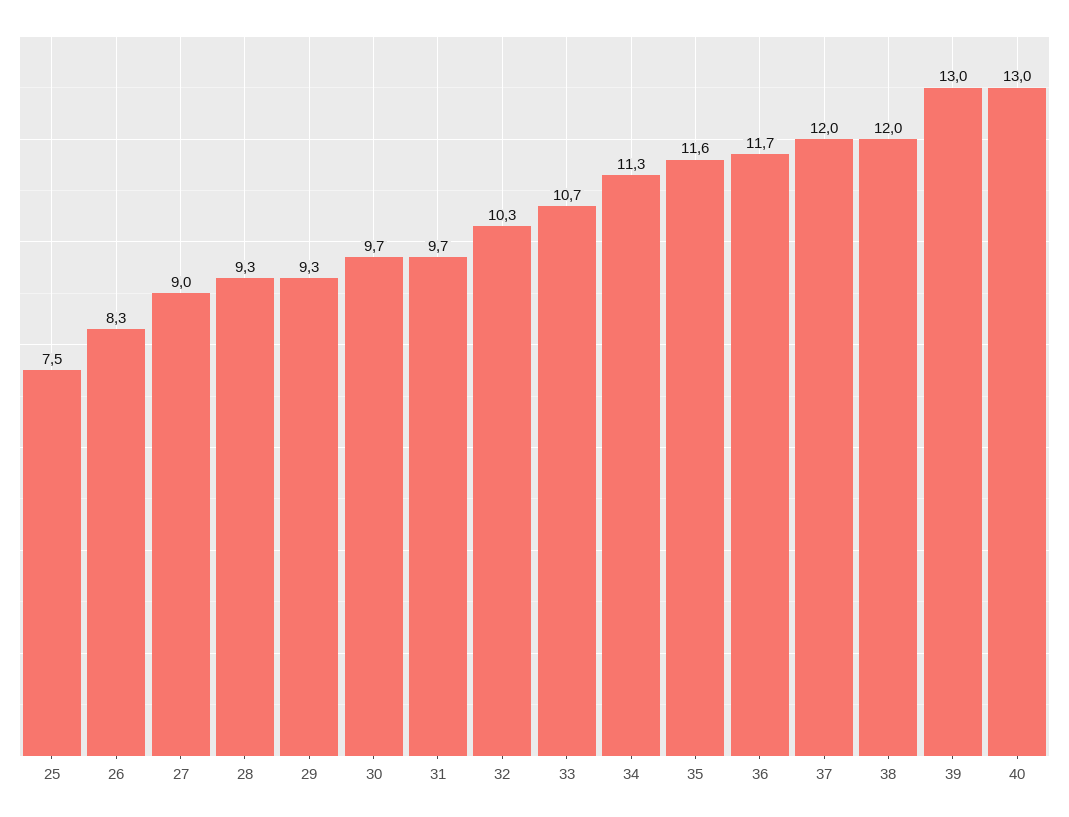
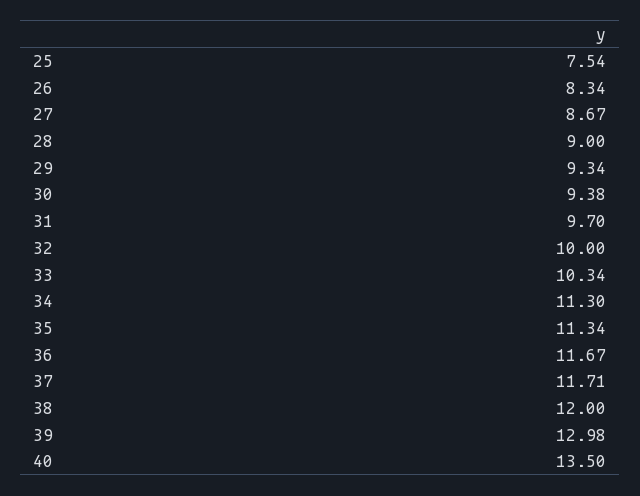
27: 9 -> 8.67
28: 9.3 -> 9
30: 9.7 -> 9.38
32: 10.3 -> 10
33: 10.7 -> 10.34
35: 11.6 -> 11.34
37: 12 -> 11.71
40: 13 -> 13.5

